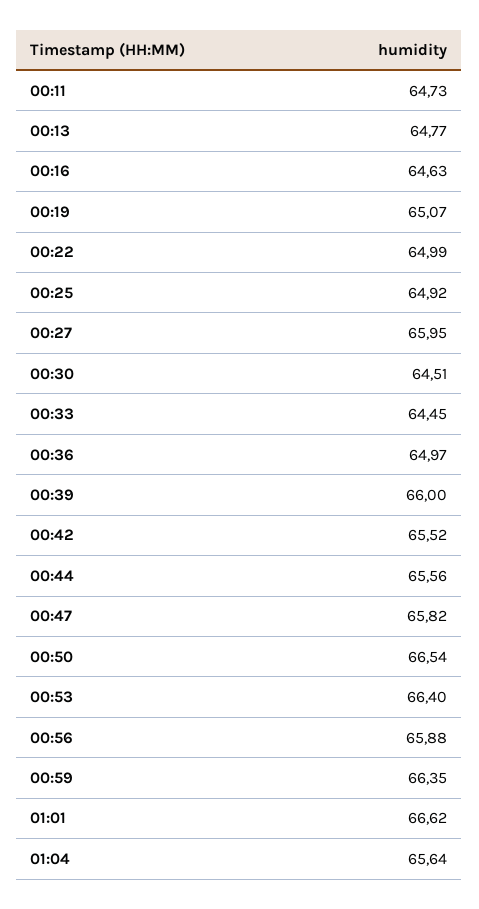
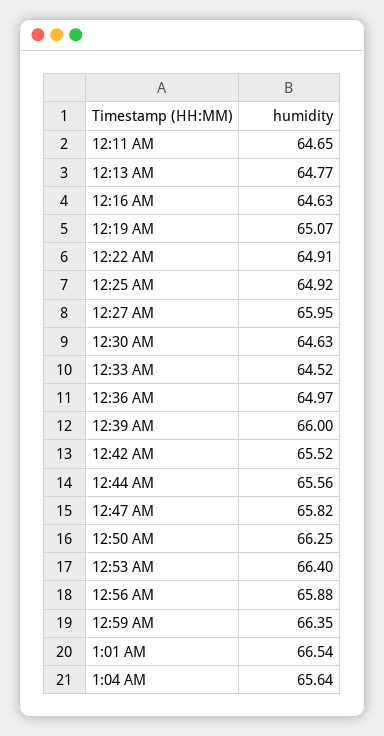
00:11: 64.73 -> 64.65
00:22: 64.99 -> 64.91
00:30: 64.51 -> 64.63
00:33: 64.45 -> 64.52
00:50: 66.54 -> 66.25
01:01: 66.62 -> 66.54

